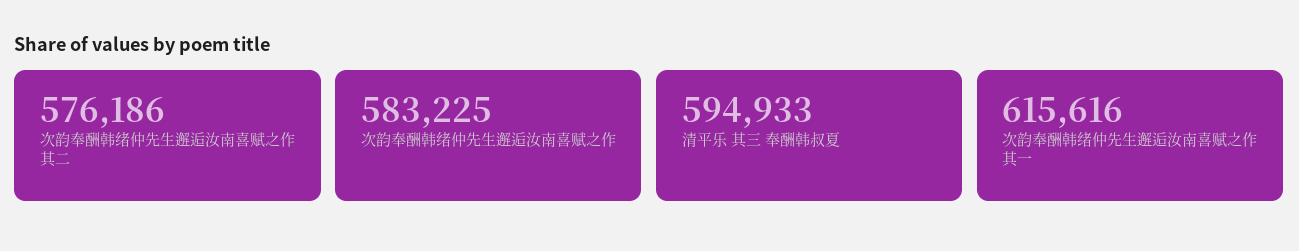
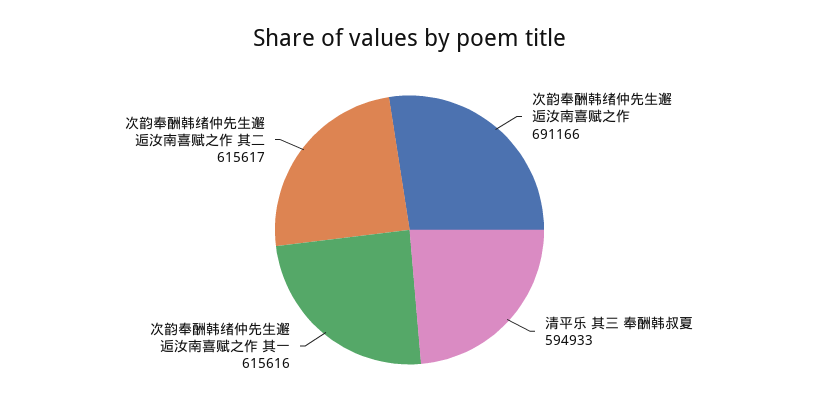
次韵奉酬韩绪仲先生邂逅汝南喜赋之作 其二: 576186 -> 615617
次韵奉酬韩绪仲先生邂逅汝南喜赋之作: 583225 -> 691166

